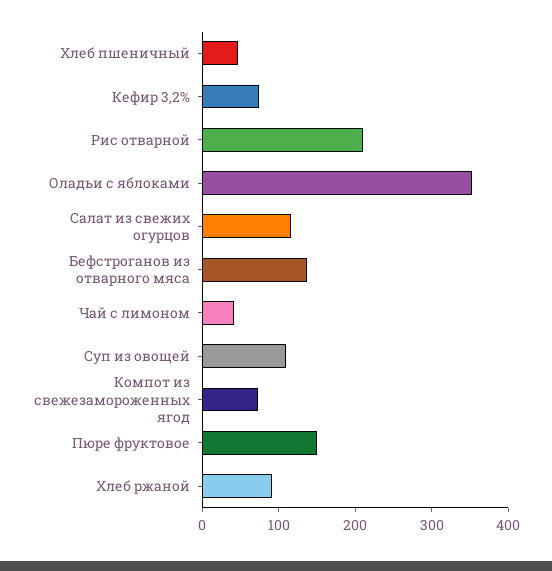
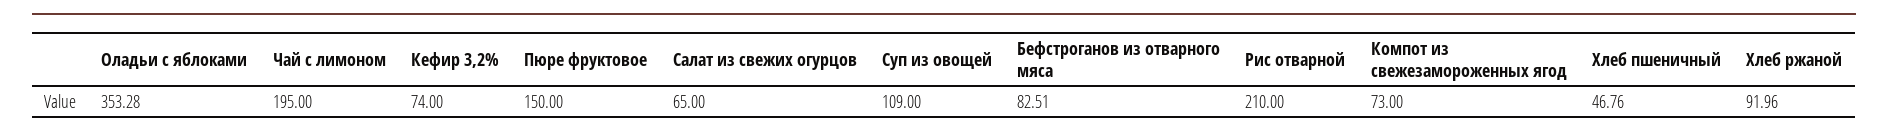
Салат из свежих огурцов: 120 -> 65
Бефстроганов из отварного мяса: 140 -> 82.51
Чай с лимоном: 40 -> 195

